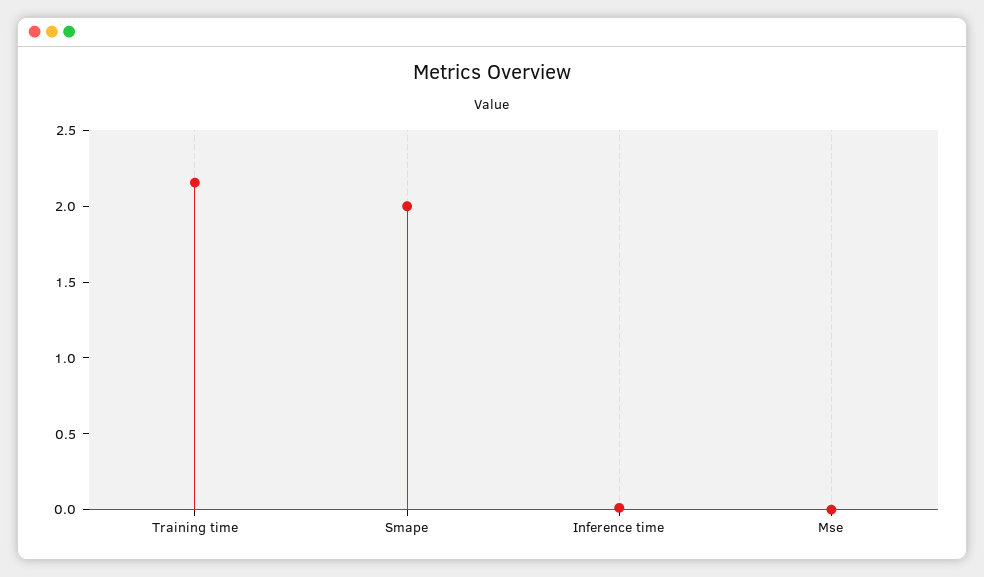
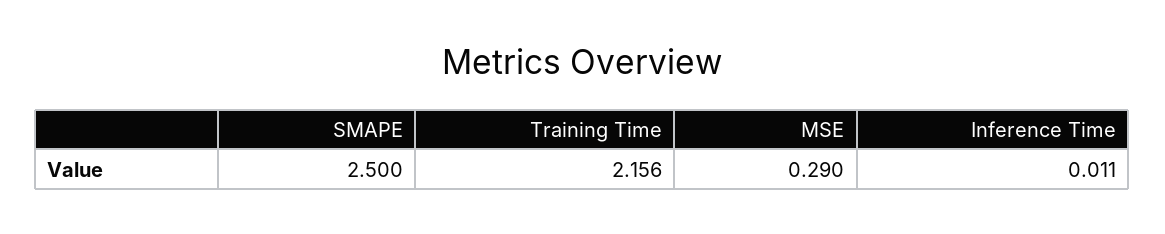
Smape: 2 -> 2.5
Mse: 0 -> 0.29

